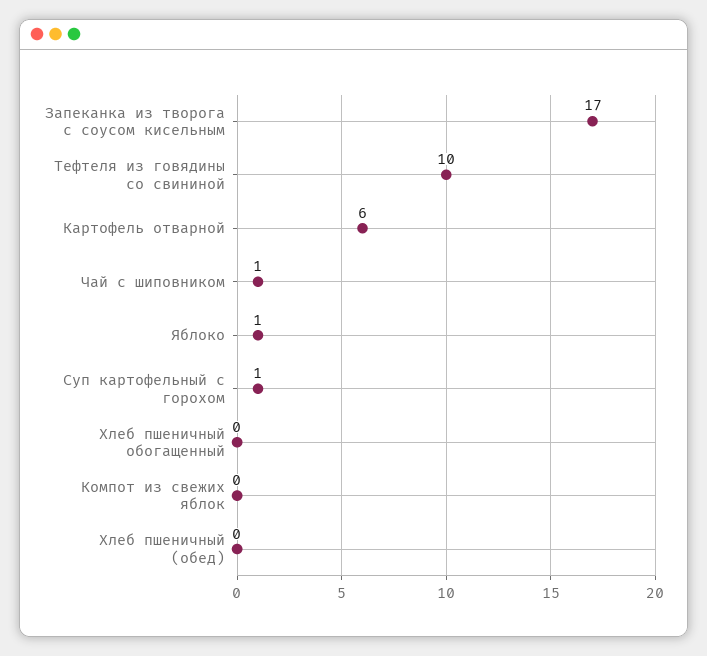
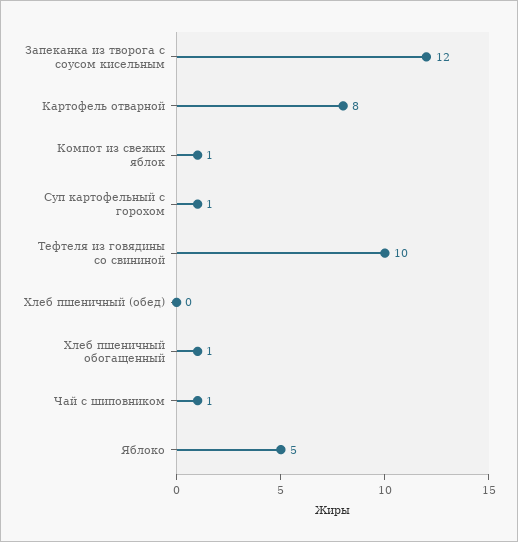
Запеканка из творога с соусом кисельным: 17 -> 12
Картофель отварной: 6 -> 8
Яблоко: 1 -> 5
Хлеб пшеничный обогащенный: 0 -> 1
Компот из свежих яблок: 0 -> 1

